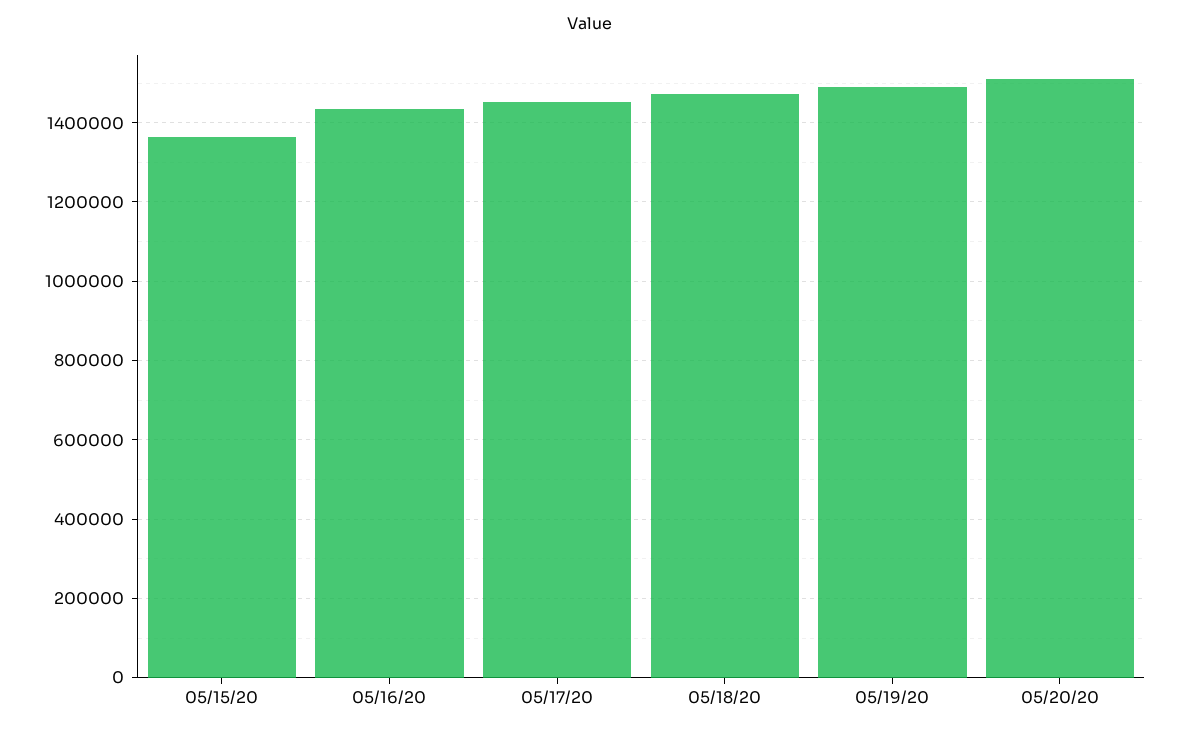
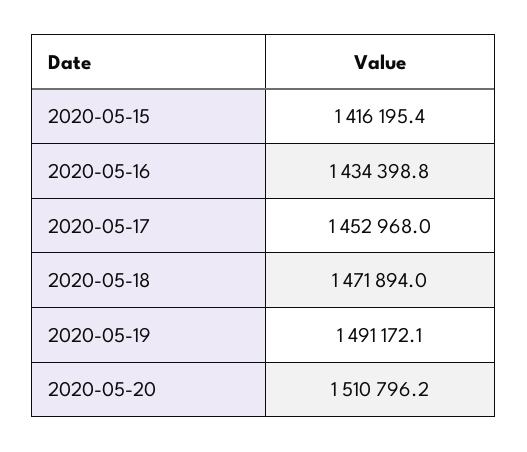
05/15/20: 1360000 -> 1416195.4

